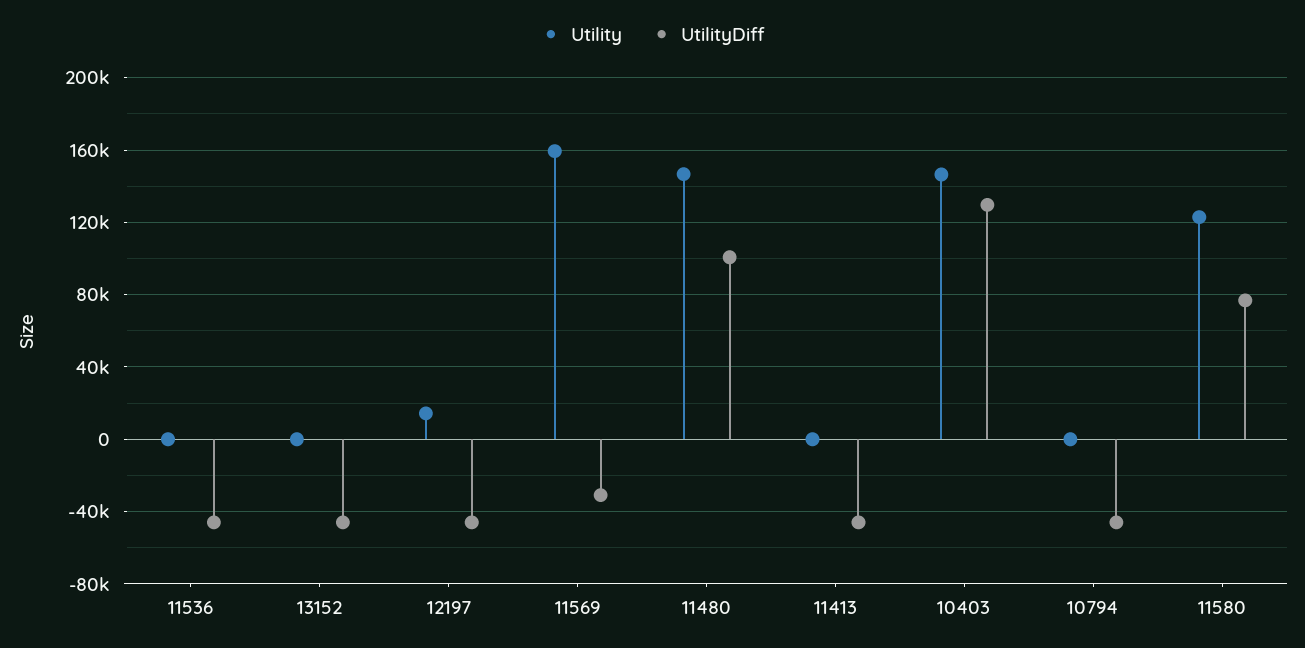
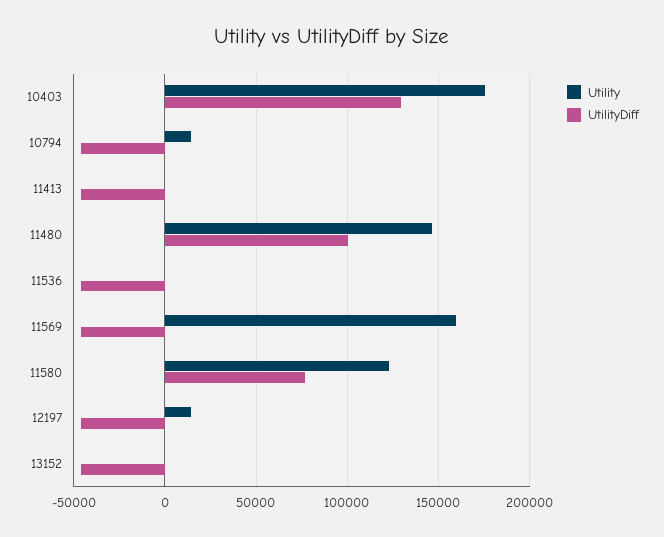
UtilityDiff, 11569: -30000 -> -45000
Utility, 10403: 145000 -> 175000
Utility, 10794: 0 -> 15000

